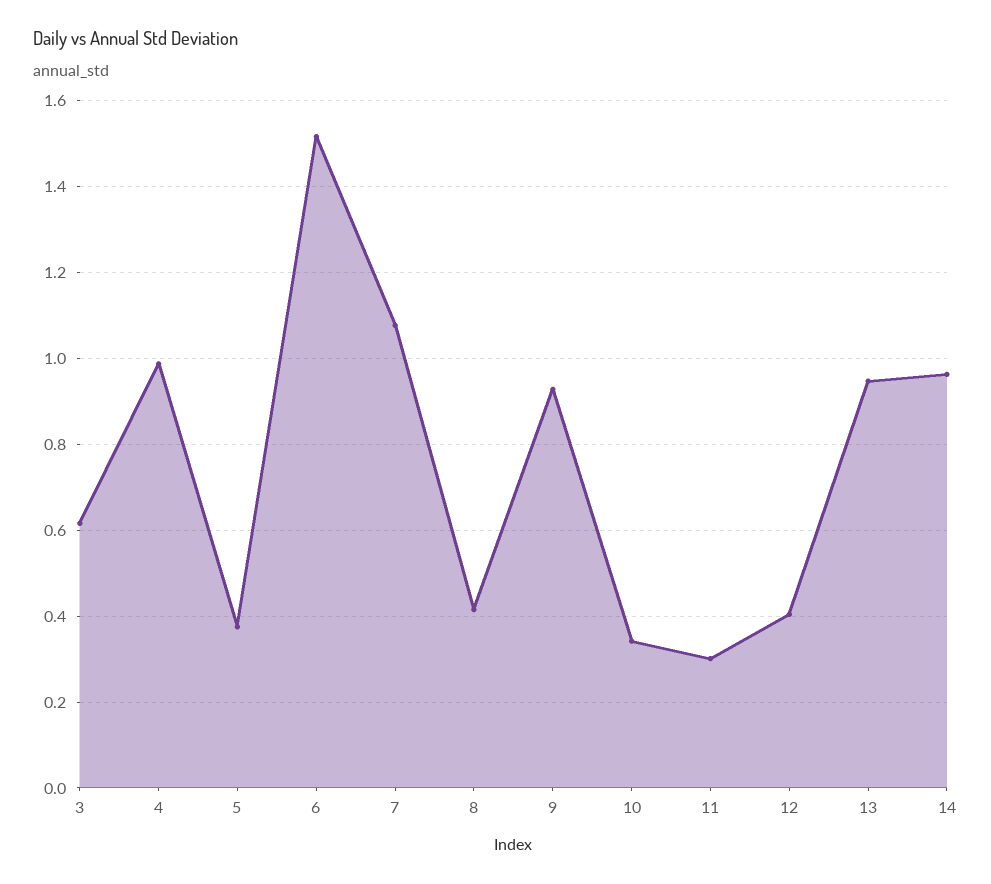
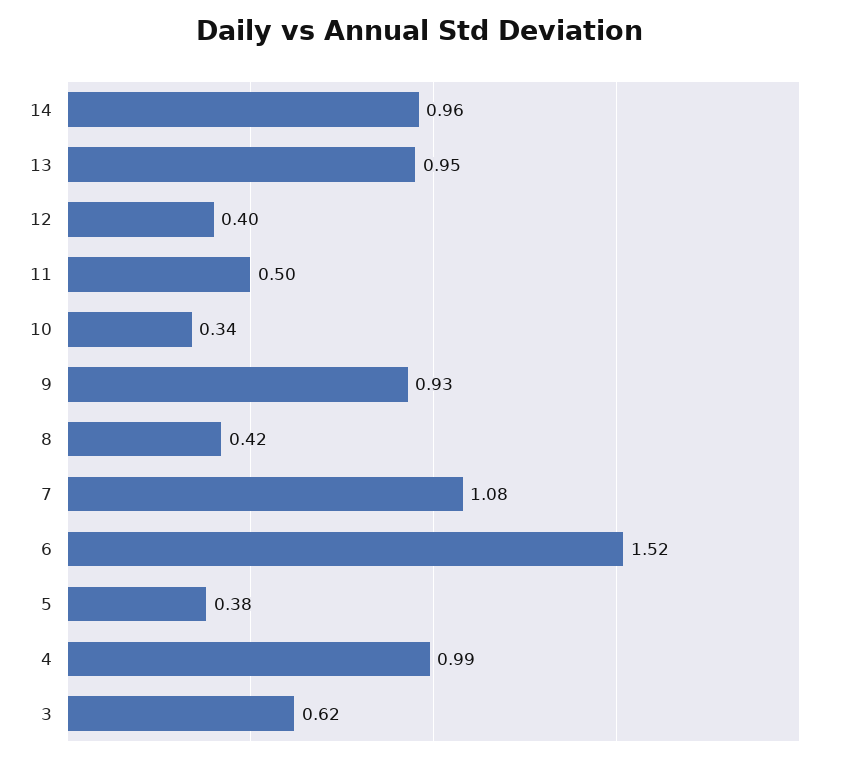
11: 0.3 -> 0.5

